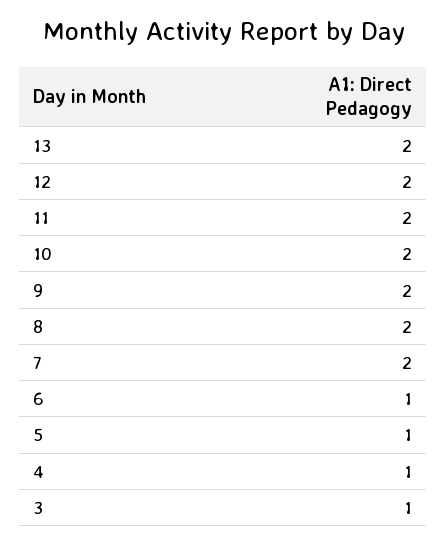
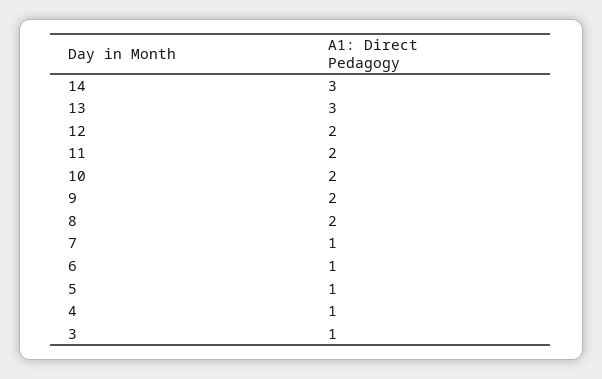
13: 2 -> 3
7: 2 -> 1
14: none -> 3

